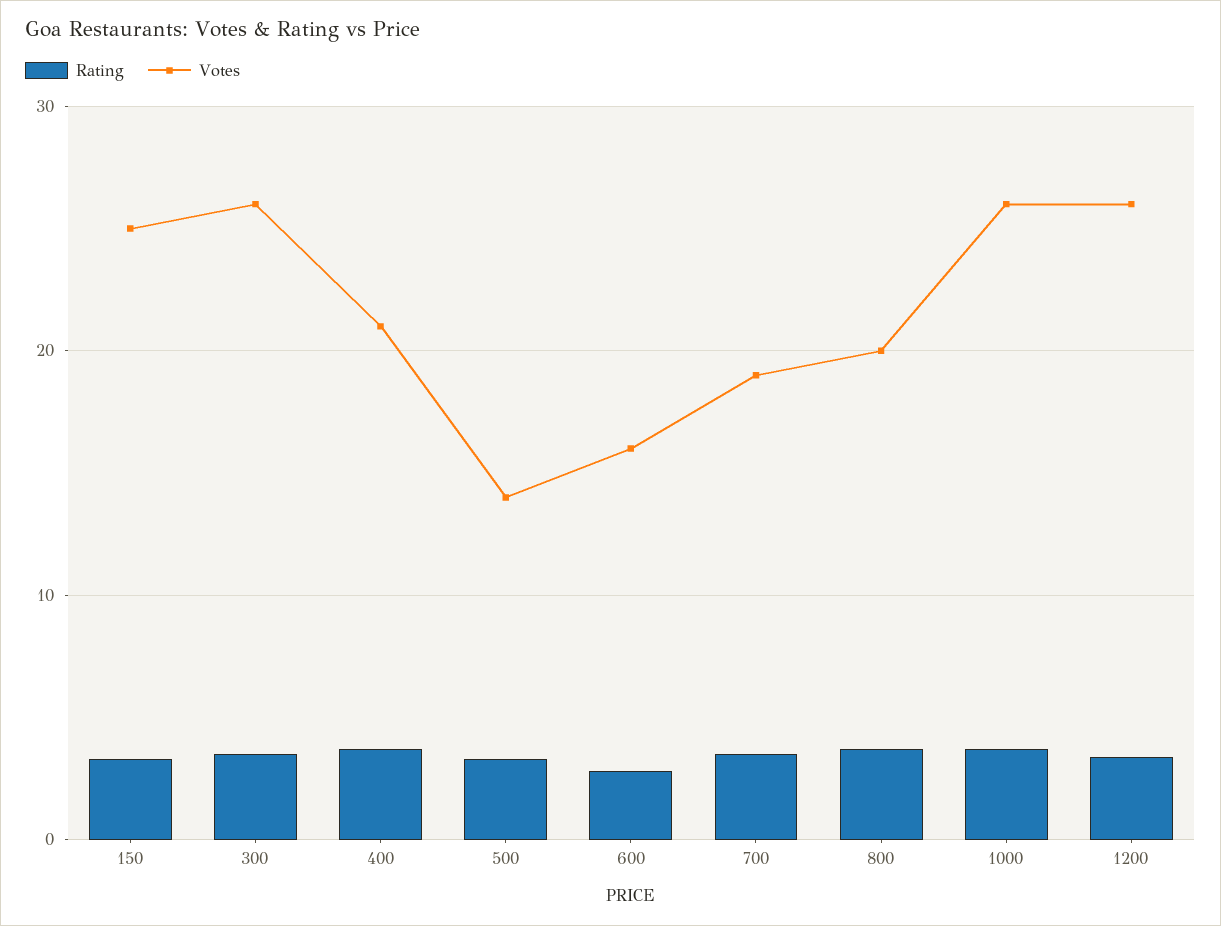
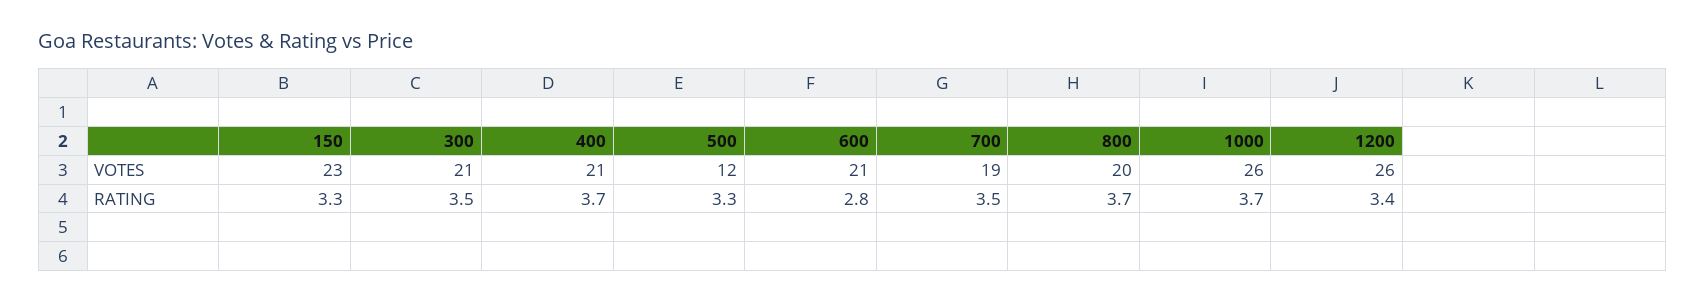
Votes, 150: 25 -> 23
Votes, 300: 26 -> 21
Votes, 500: 14 -> 12
Votes, 600: 16 -> 21

